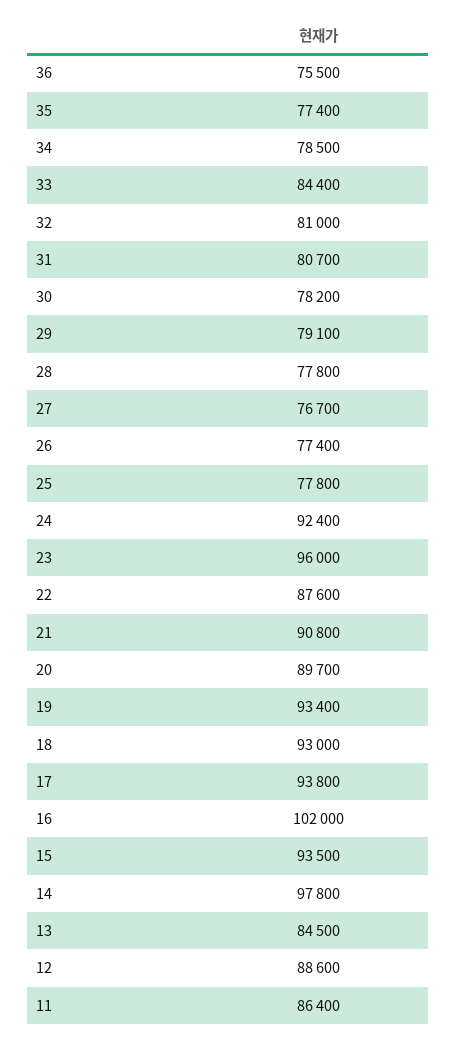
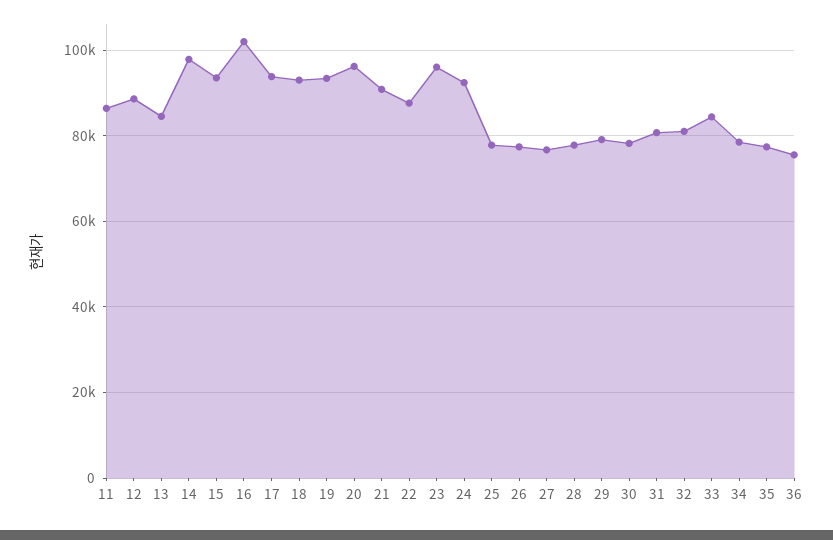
20: 89700 -> 96000

